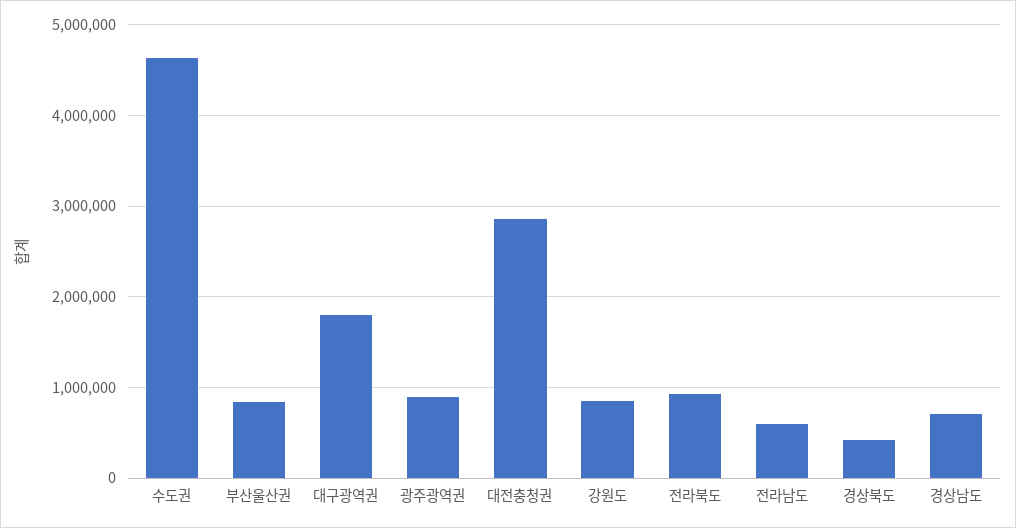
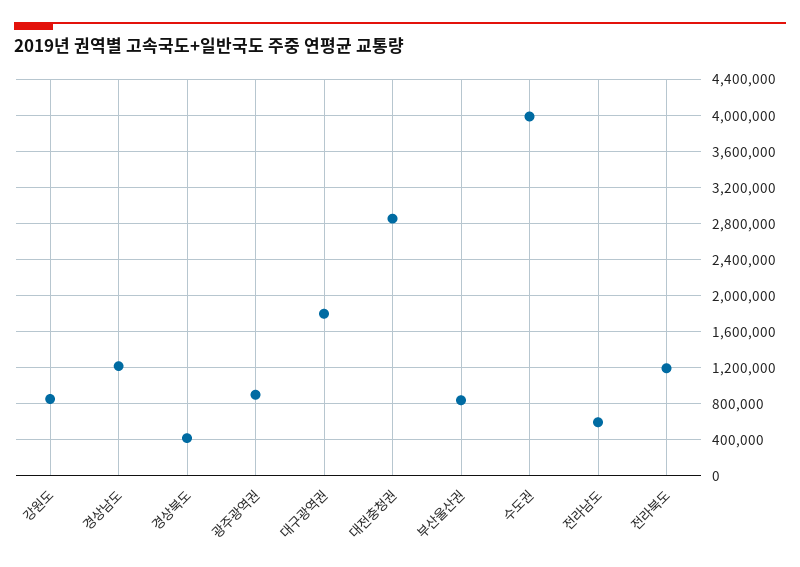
수도권: 4600000 -> 4000000
전라북도: 900000 -> 1200000
경상남도: 700000 -> 1200000

